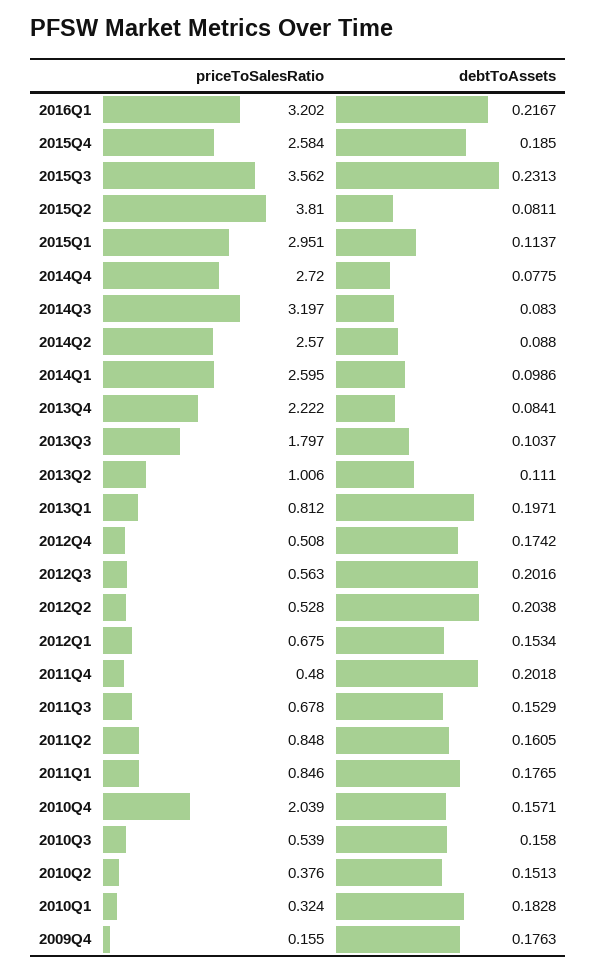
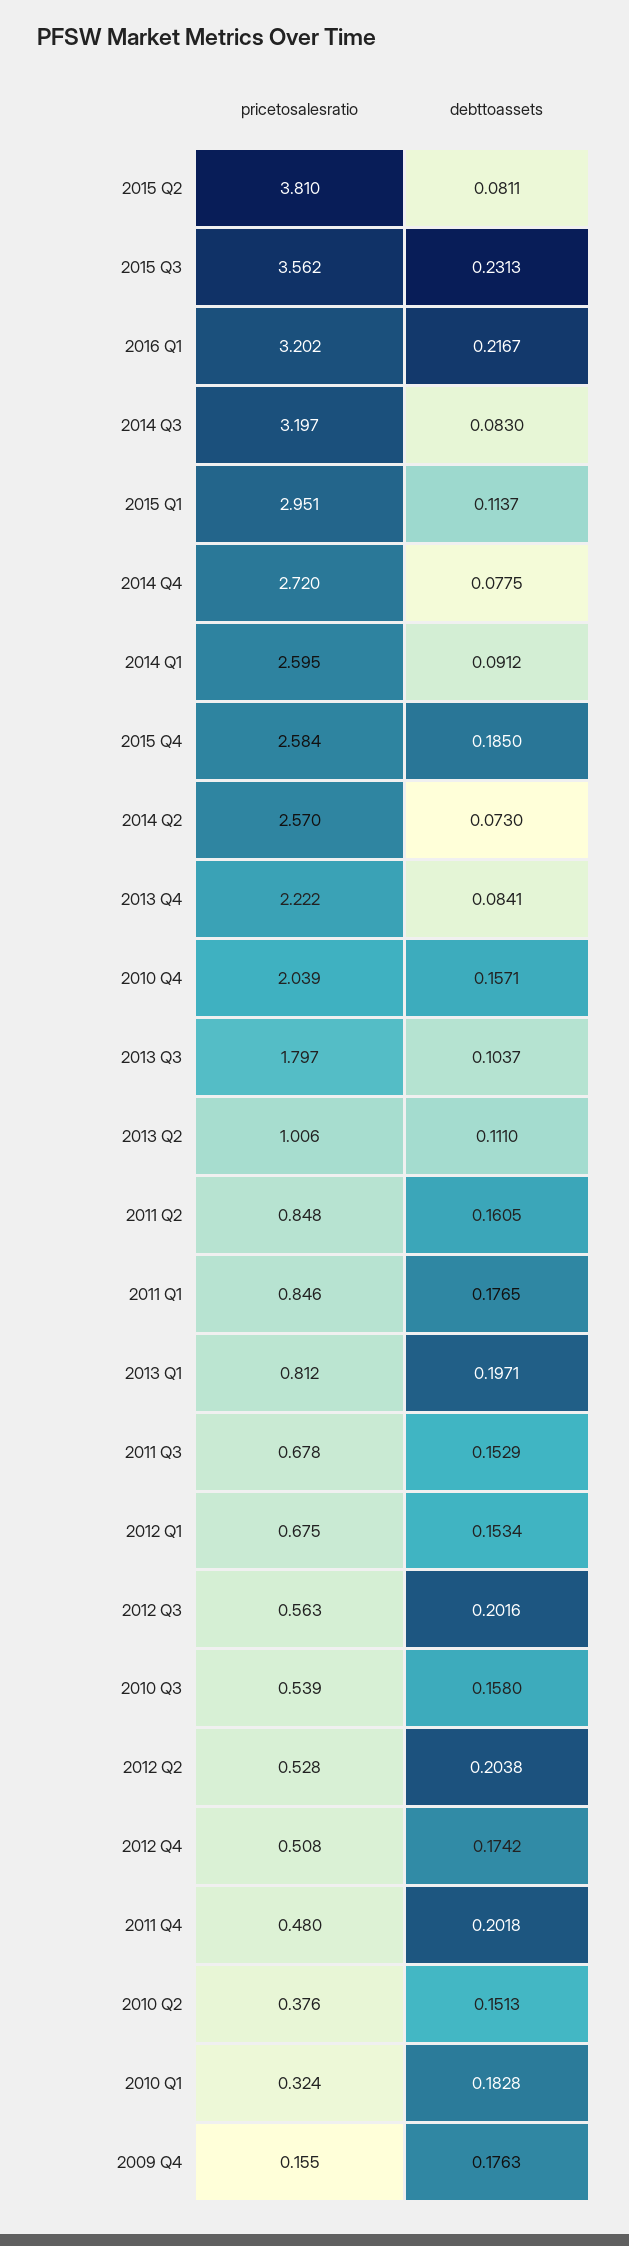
debtToAssets, 2014Q2: 0.088 -> 0.073
debtToAssets, 2014Q1: 0.0986 -> 0.0912

